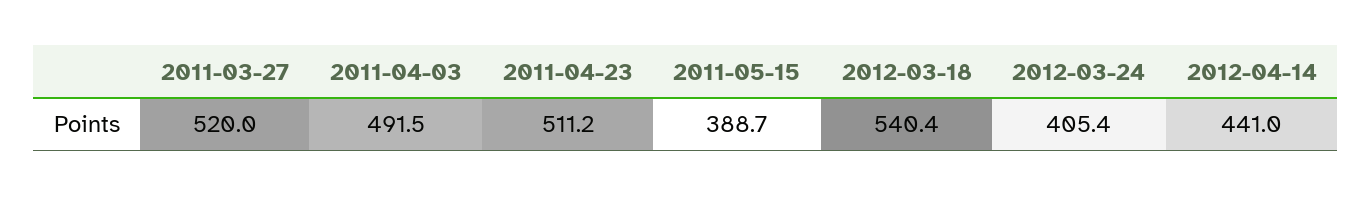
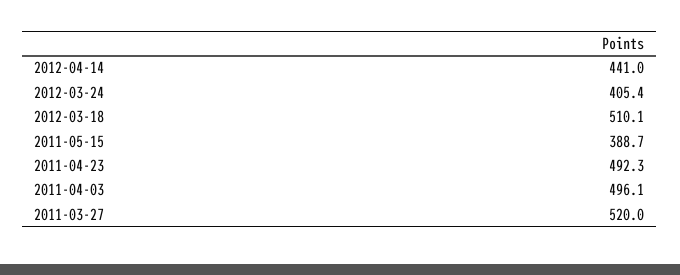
2011-04-03: 491.5 -> 496.1
2011-04-23: 511.2 -> 492.3
2012-03-18: 540.4 -> 510.1

